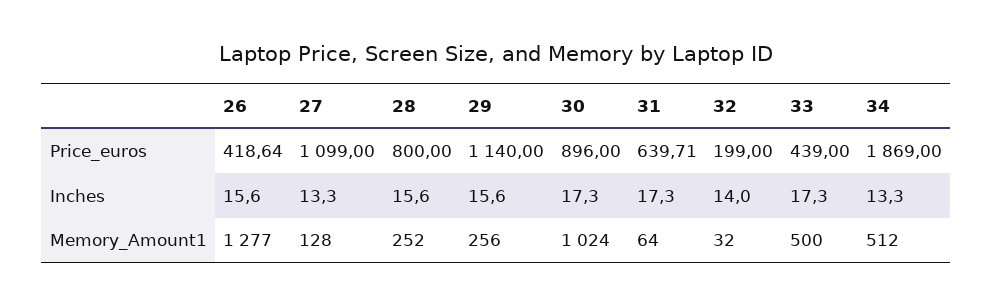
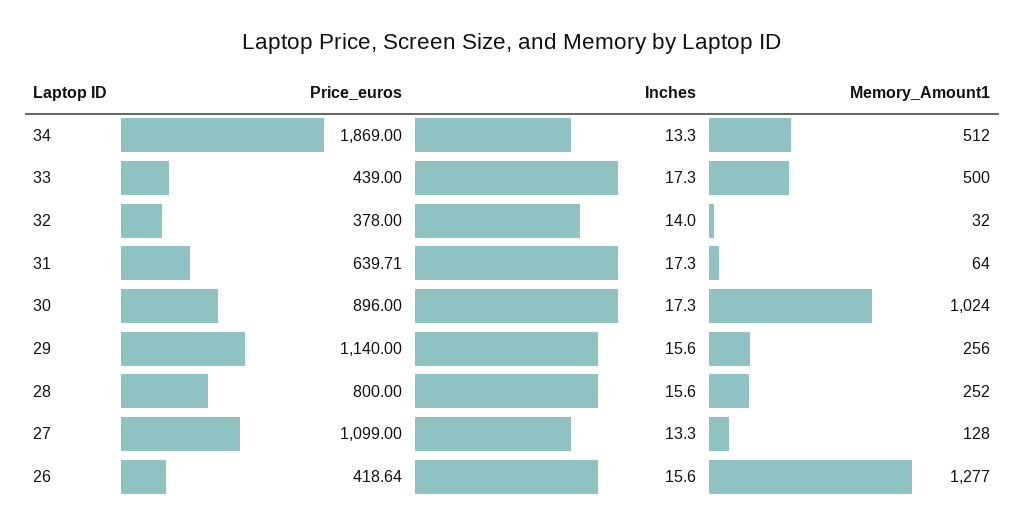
32, Price_euros: 199 -> 378

